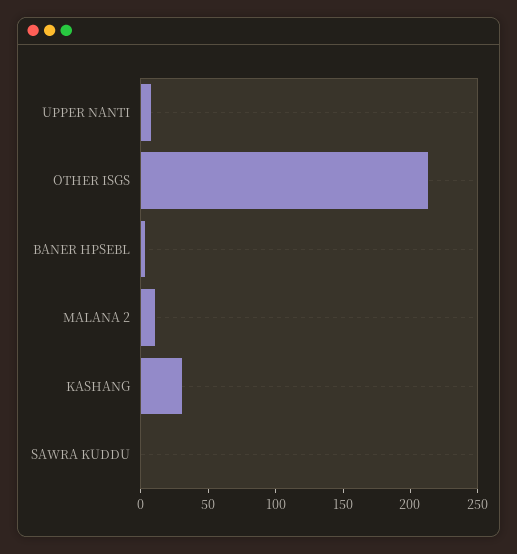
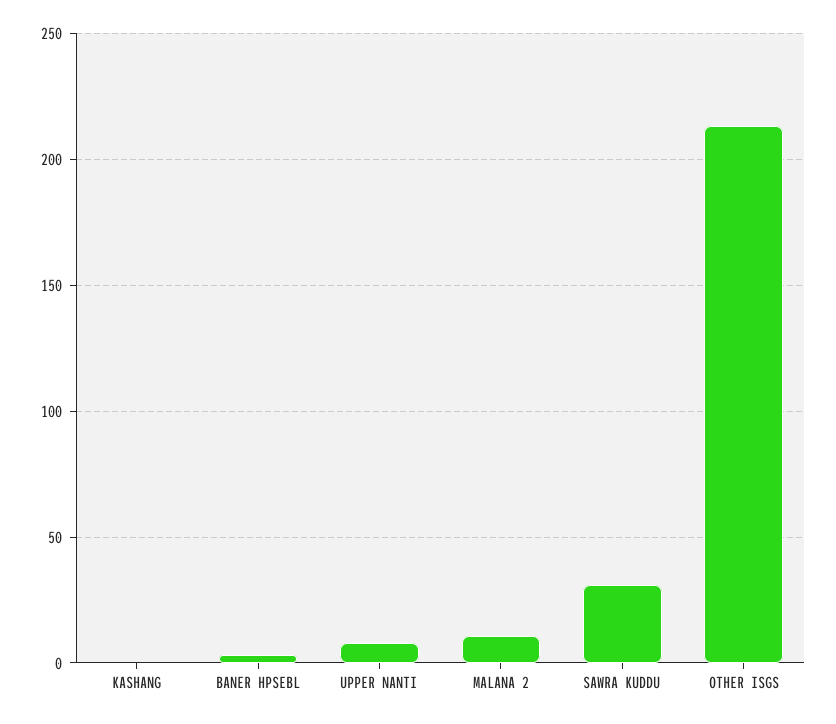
KASHANG: 30 -> 0
SAWRA KUDDU: 0 -> 30

